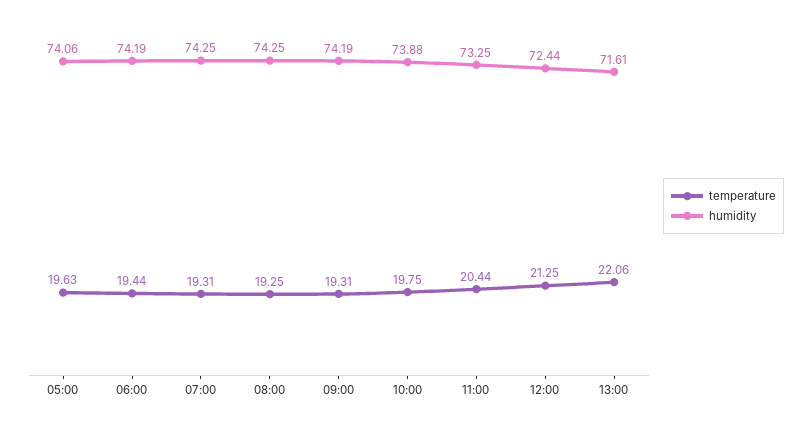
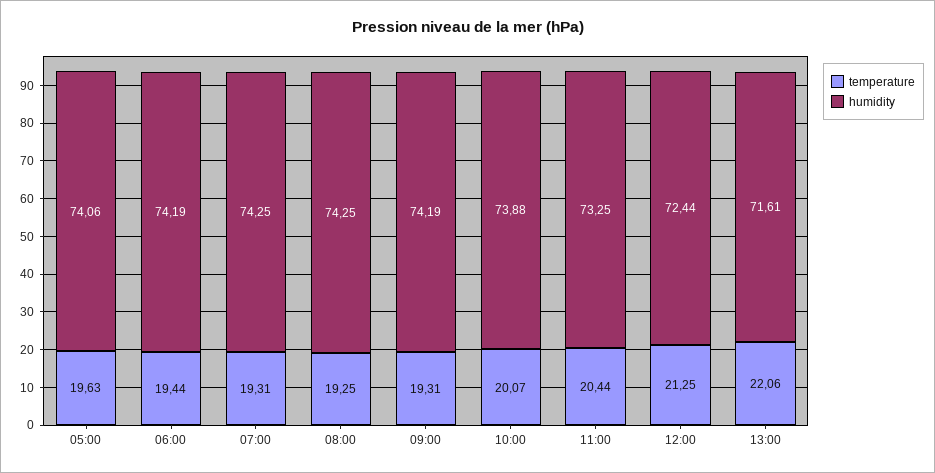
temperature, 10:00: 19.75 -> 20.07

